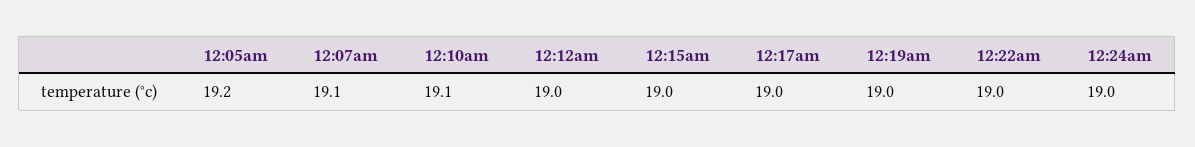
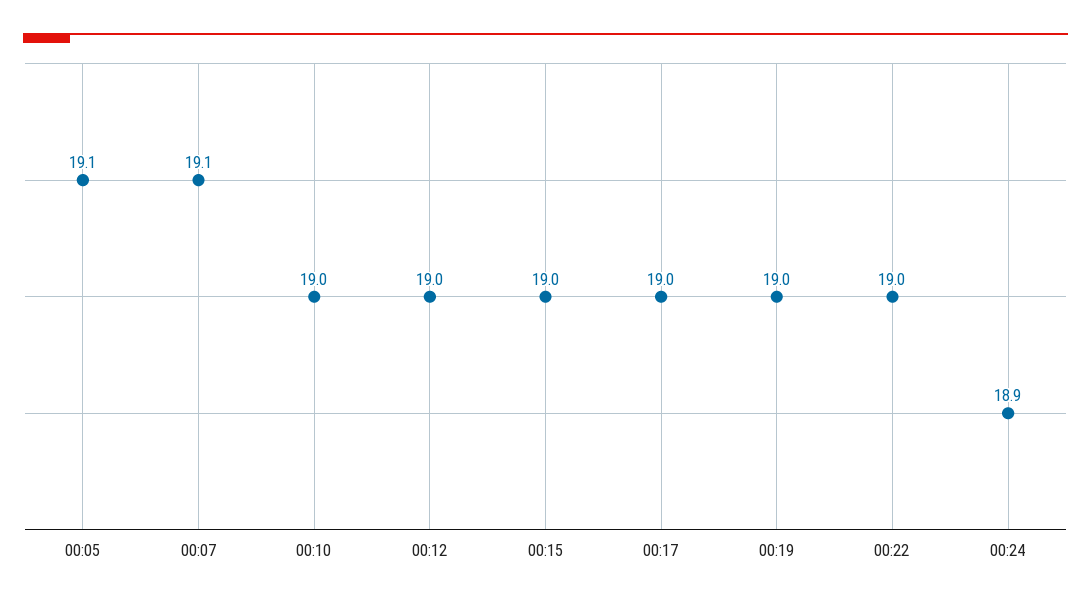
12:05am: 19.2 -> 19.1
12:10am: 19.1 -> 19
12:24am: 19 -> 18.9

